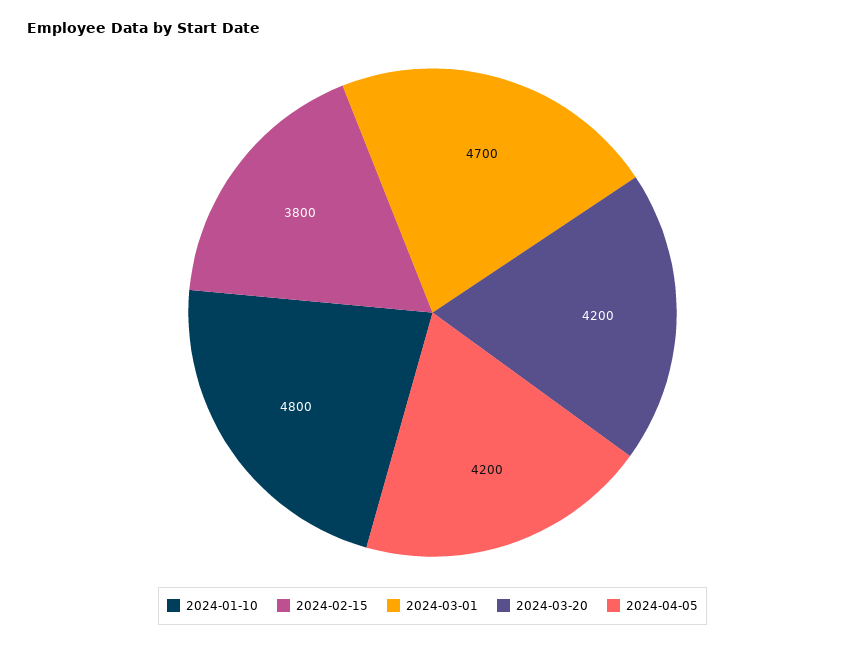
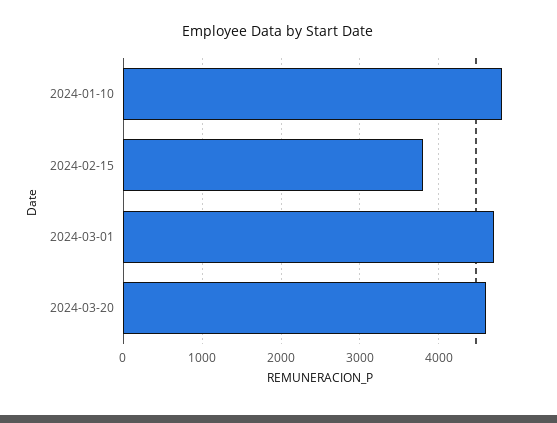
2024-03-20: 4200 -> 4600
2024-04-05: 4200 -> none

